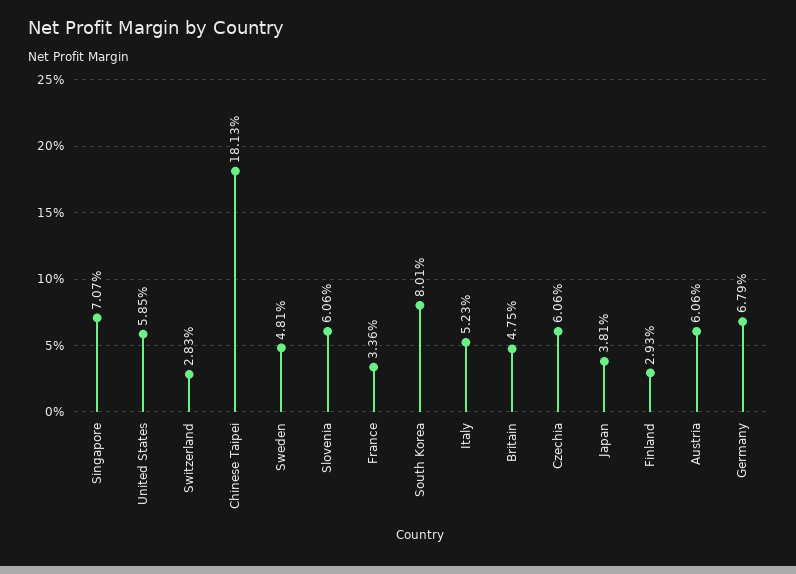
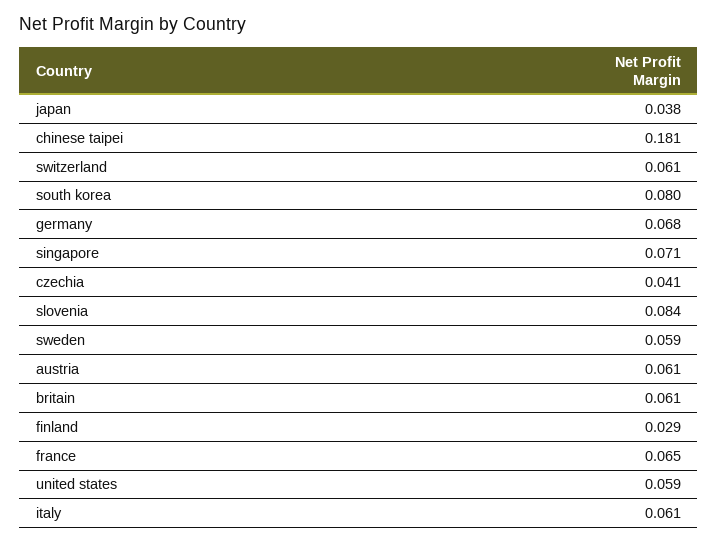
Switzerland: 0.0283 -> 0.061
Sweden: 0.0481 -> 0.059
Slovenia: 0.0606 -> 0.084
France: 0.0336 -> 0.065
Italy: 0.0523 -> 0.061
Britain: 0.0475 -> 0.061
Czechia: 0.0606 -> 0.041

